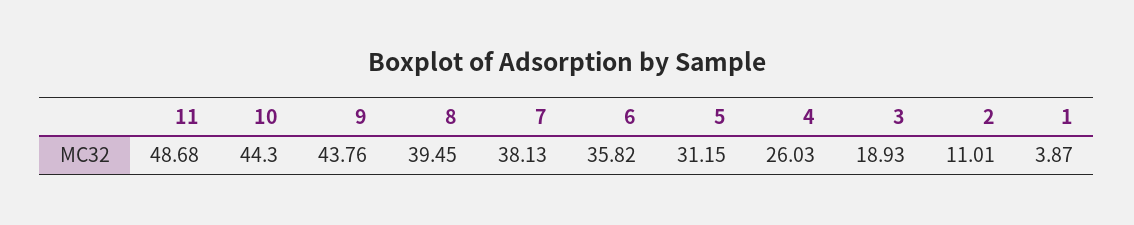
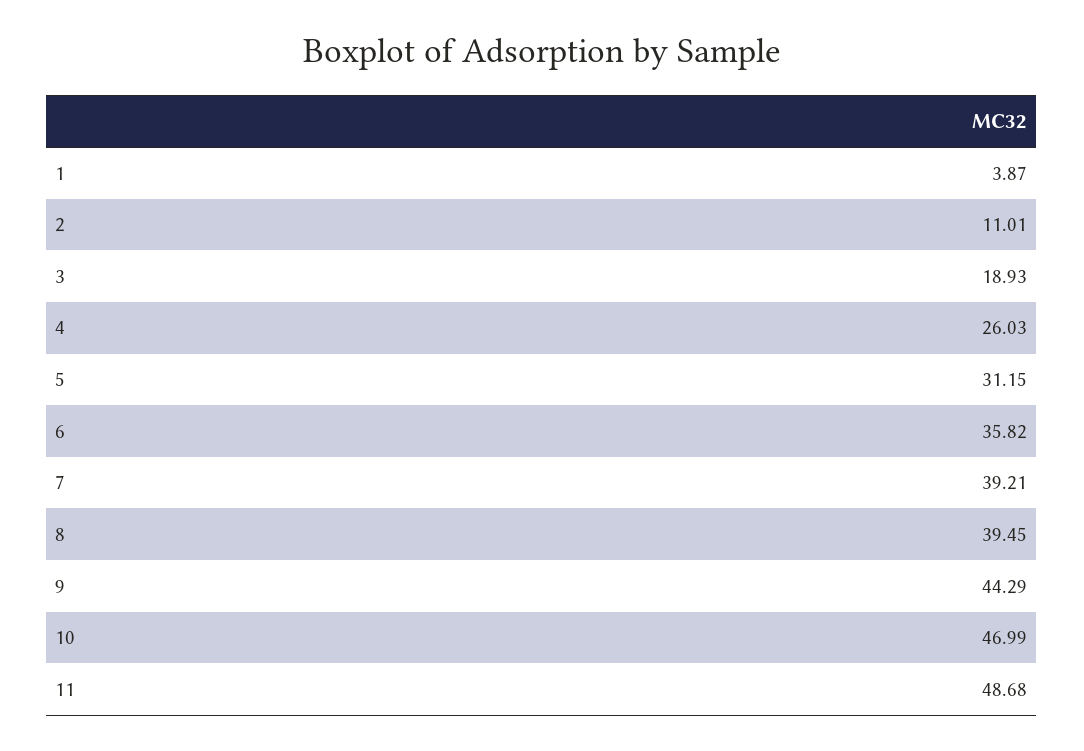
10: 44.3 -> 46.99
9: 43.76 -> 44.29
7: 38.13 -> 39.21

